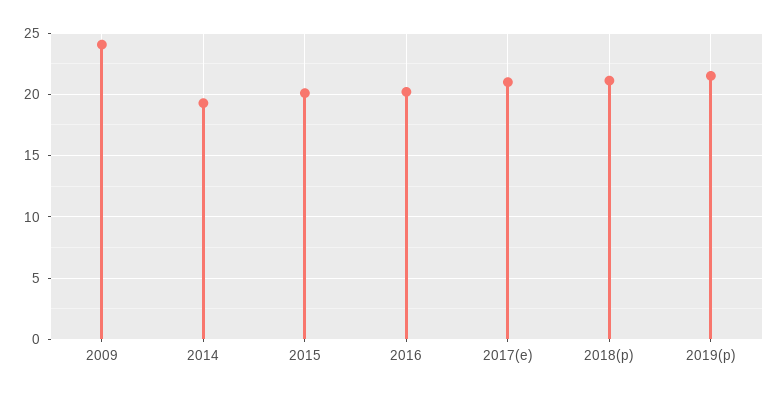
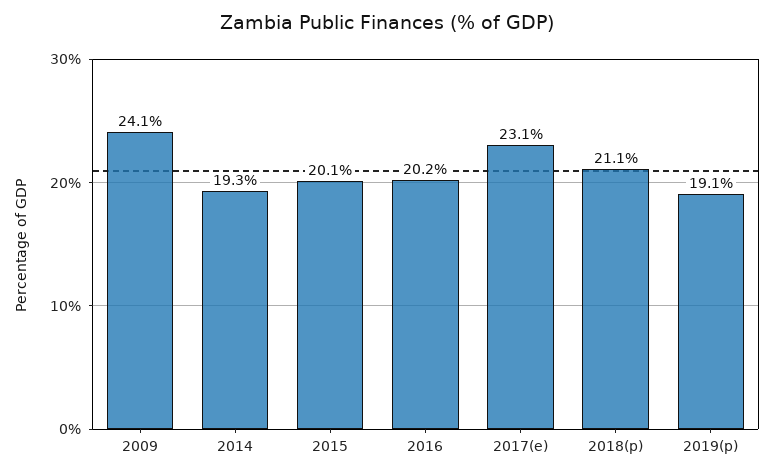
2017(e): 21 -> 23.1
2019(p): 21.5 -> 19.1

